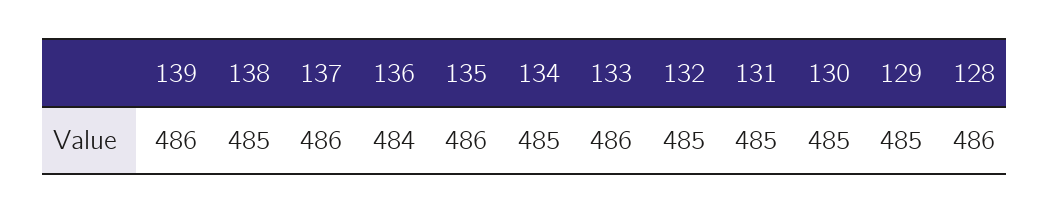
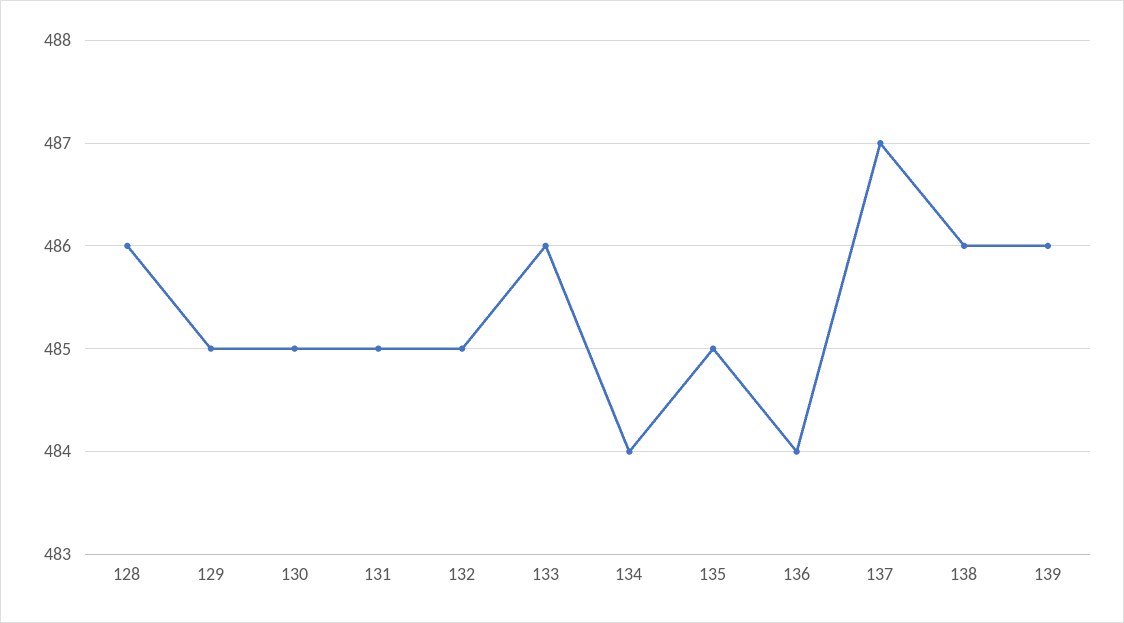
138: 485 -> 486
137: 486 -> 487
135: 486 -> 485
134: 485 -> 484

